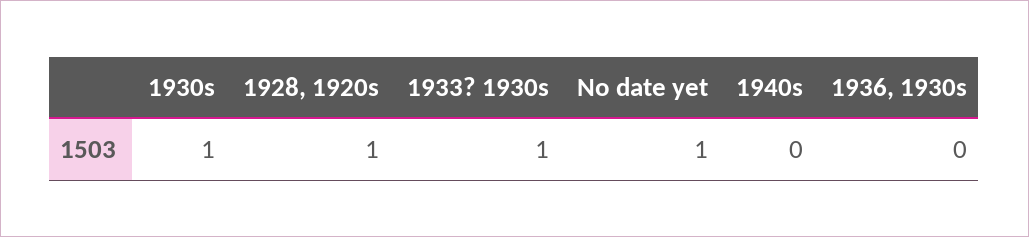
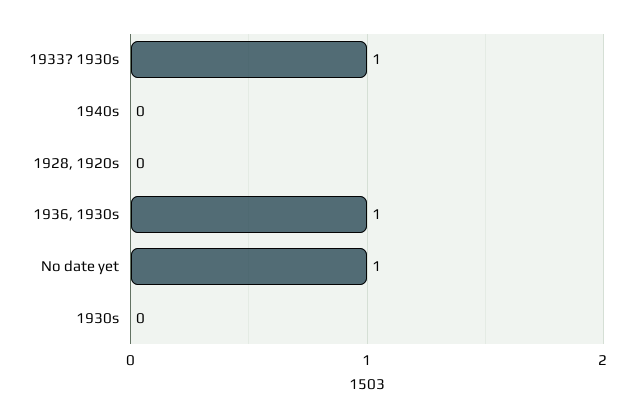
1930s: 1 -> 0
1928, 1920s: 1 -> 0
1936, 1930s: 0 -> 1

